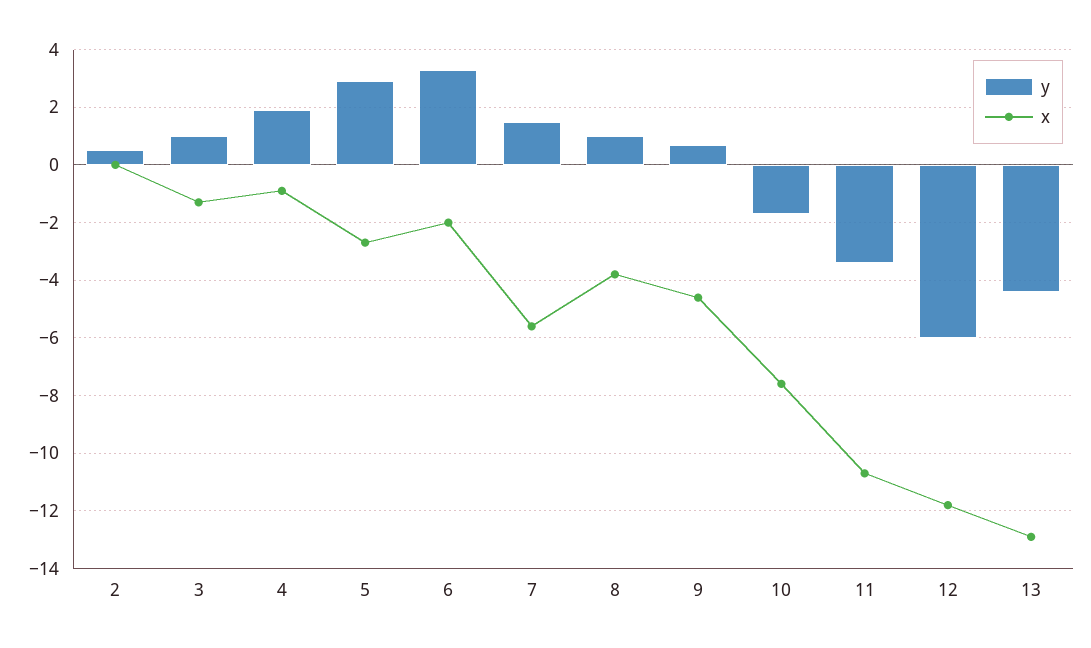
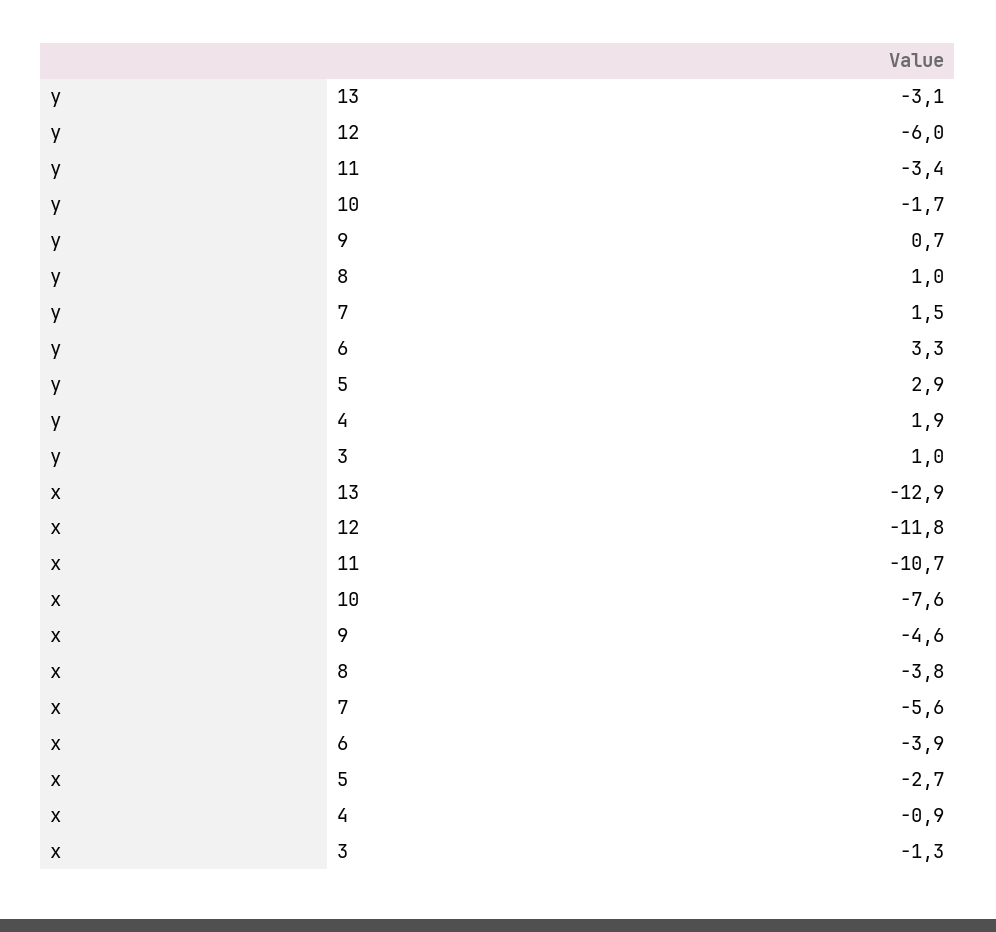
y, 2: 0.5 -> none
x, 2: 0 -> none
x, 6: -2 -> -3.9
y, 13: -4.5 -> -3.1

